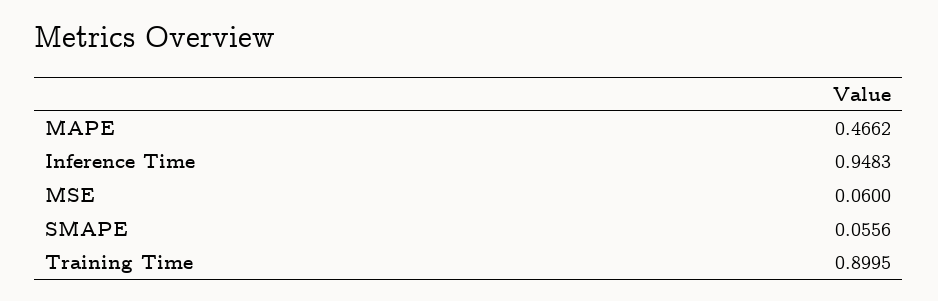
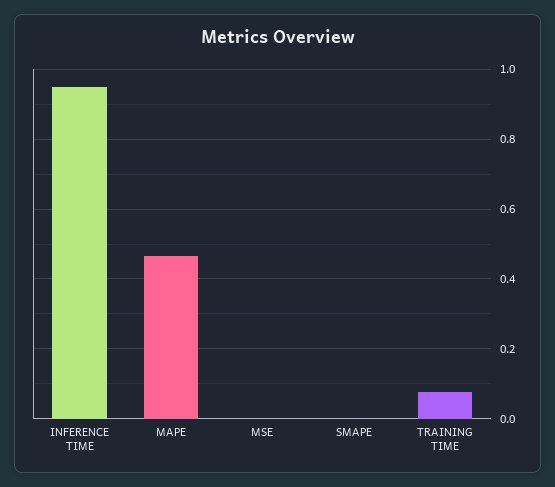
MSE: 0.06 -> 0
SMAPE: 0.0556 -> 0
Training Time: 0.8995 -> 0.08

